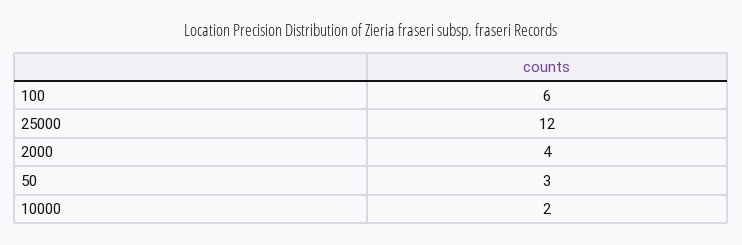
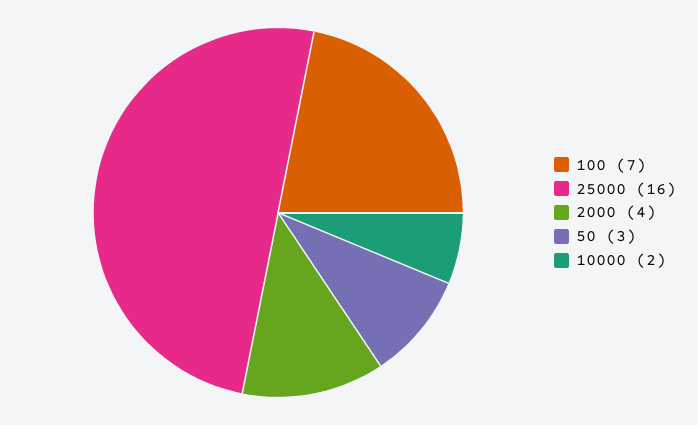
100: 6 -> 7
25000: 12 -> 16

